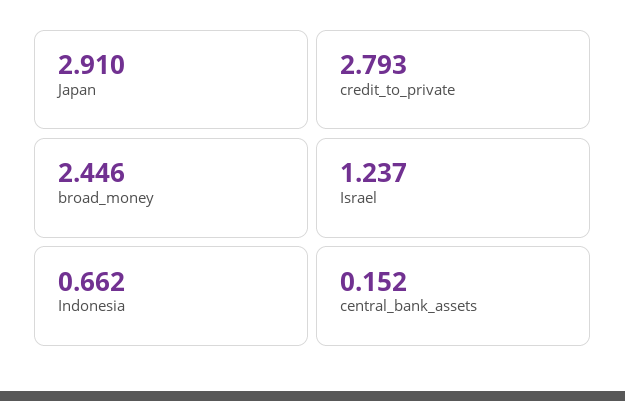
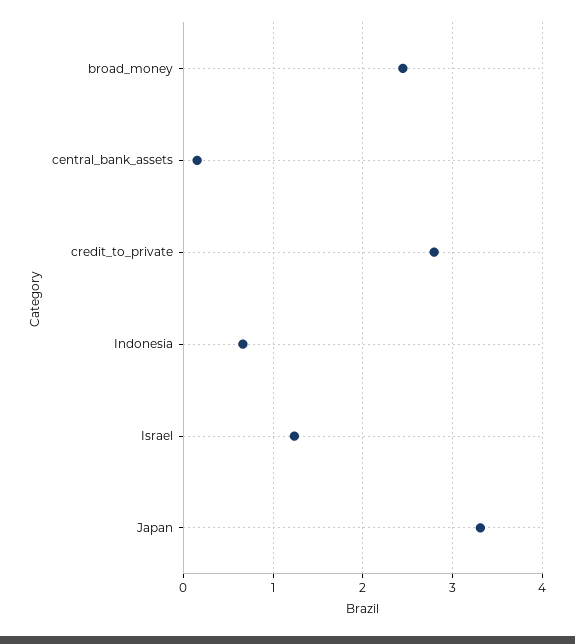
Japan: 2.91 -> 3.3

